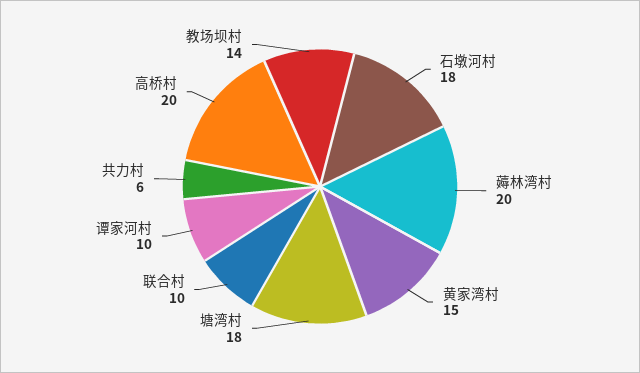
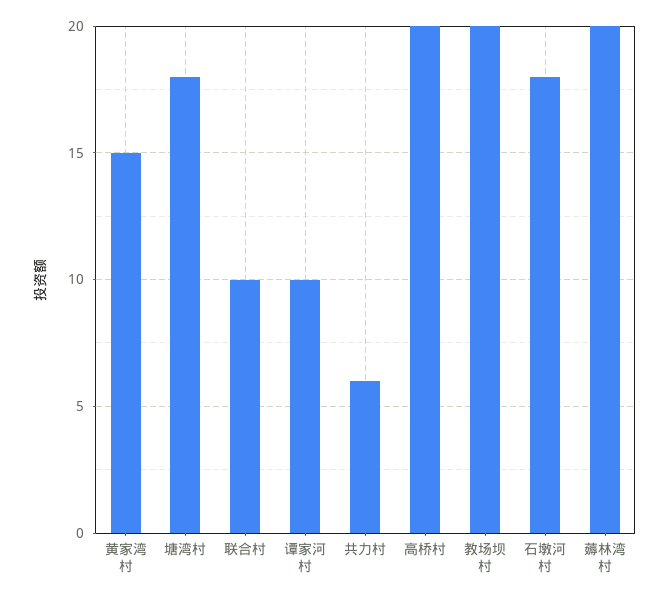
教场坝村: 14 -> 20

